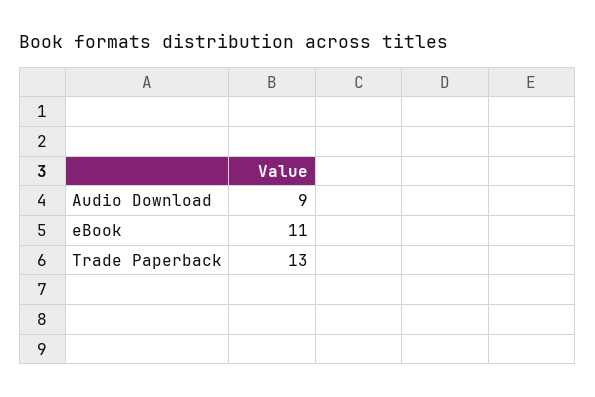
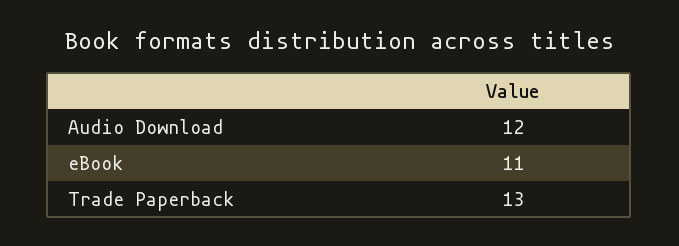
Audio Download: 9 -> 12

